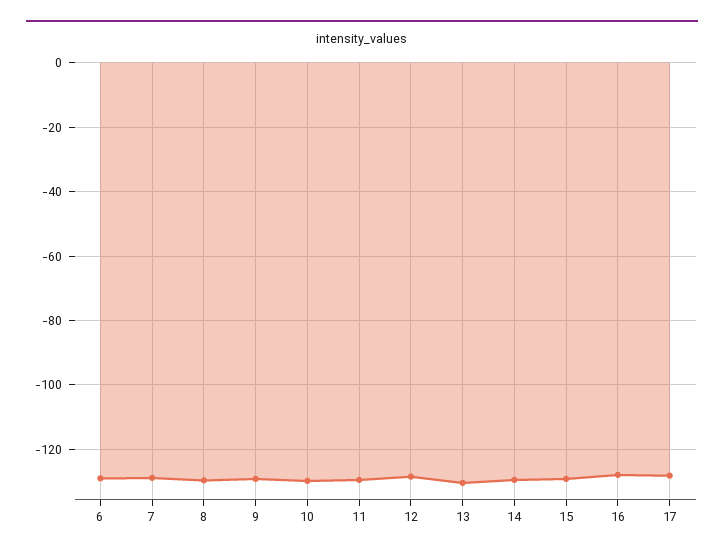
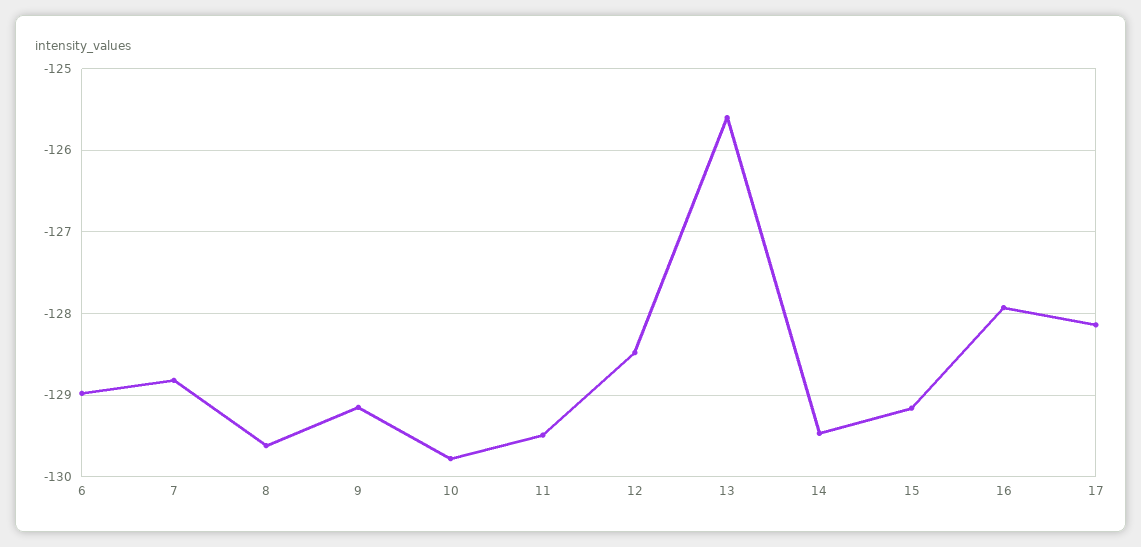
13: -130 -> -125.6

